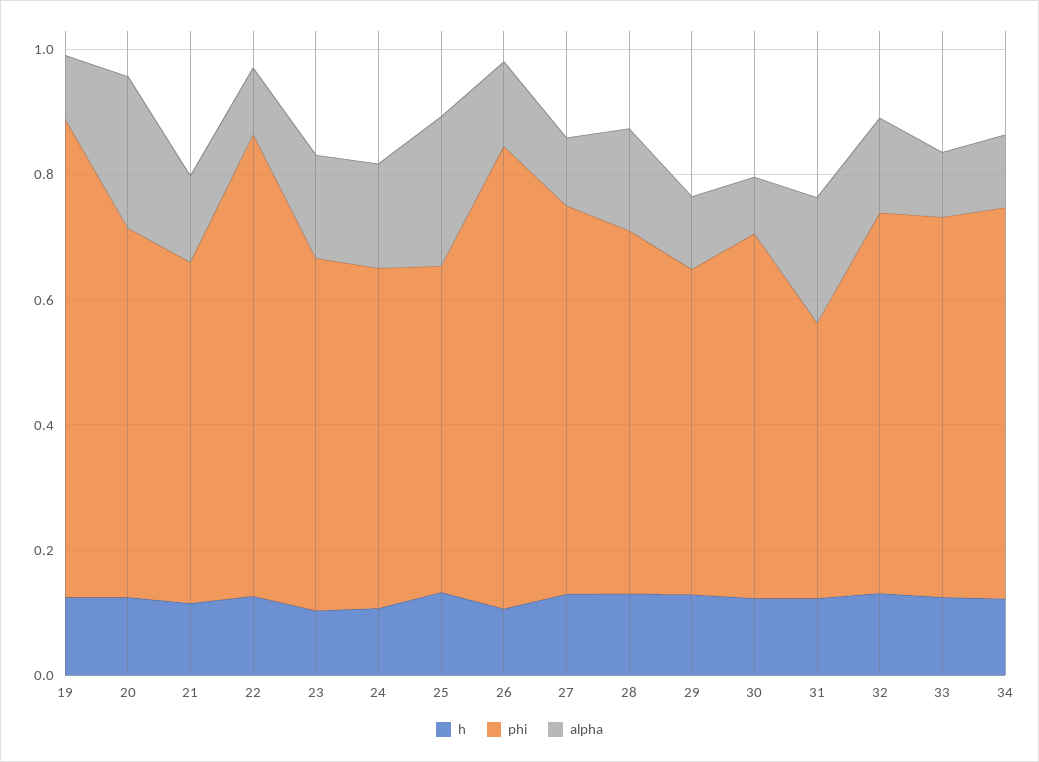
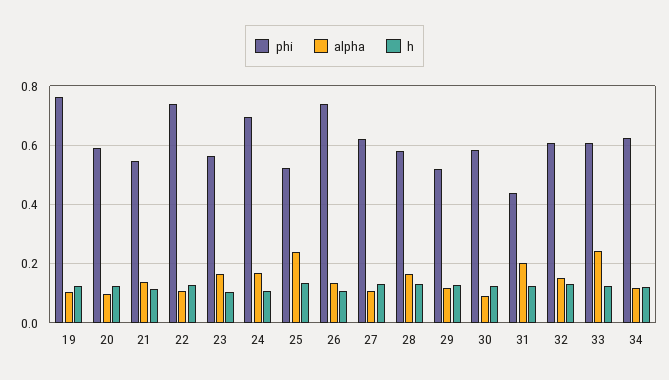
alpha, 20: 0.25 -> 0.1
phi, 24: 0.55 -> 0.7
alpha, 33: 0.1 -> 0.25

